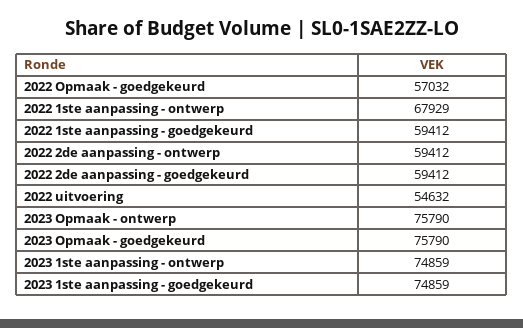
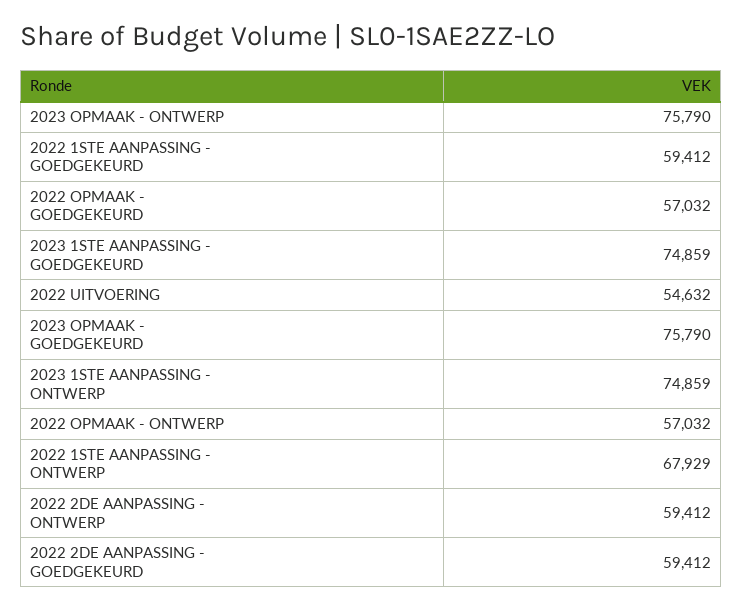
2022 OPMAAK - ONTWERP: none -> 57032

